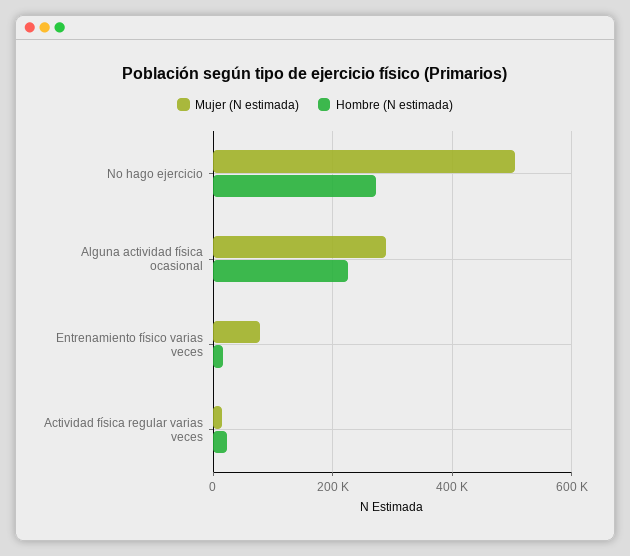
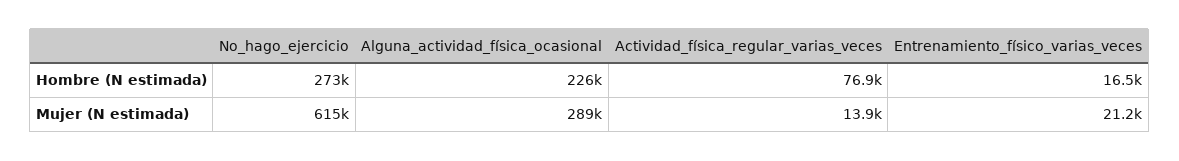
Mujer (N estimada), No hago ejercicio: 500000 -> 615000
Mujer (N estimada), Entrenamiento físico varias veces: 80000 -> 21200
Hombre (N estimada), Actividad física regular varias veces: 20000 -> 76900

